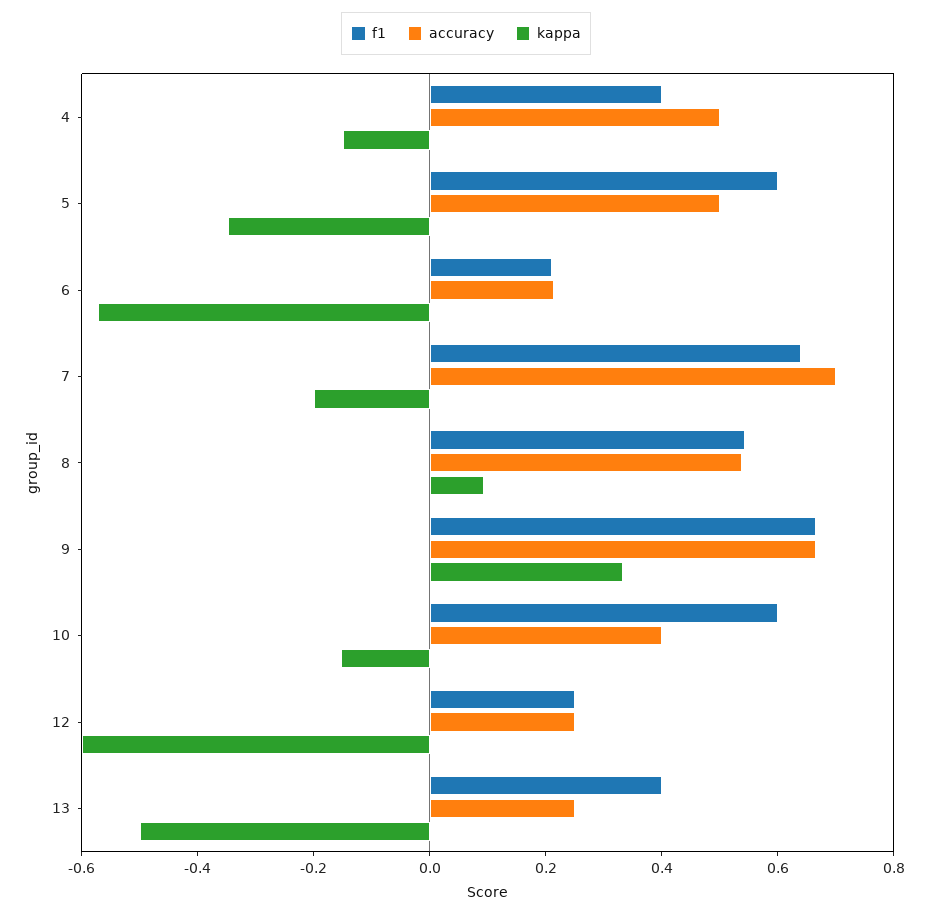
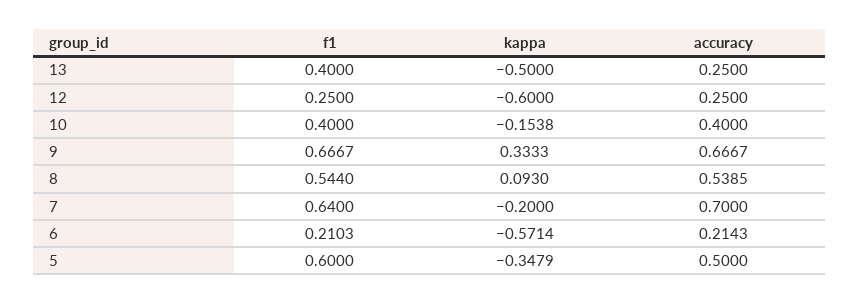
f1, 4: 0.4 -> none
accuracy, 4: 0.5 -> none
kappa, 4: -0.15 -> none
f1, 10: 0.6 -> 0.4

